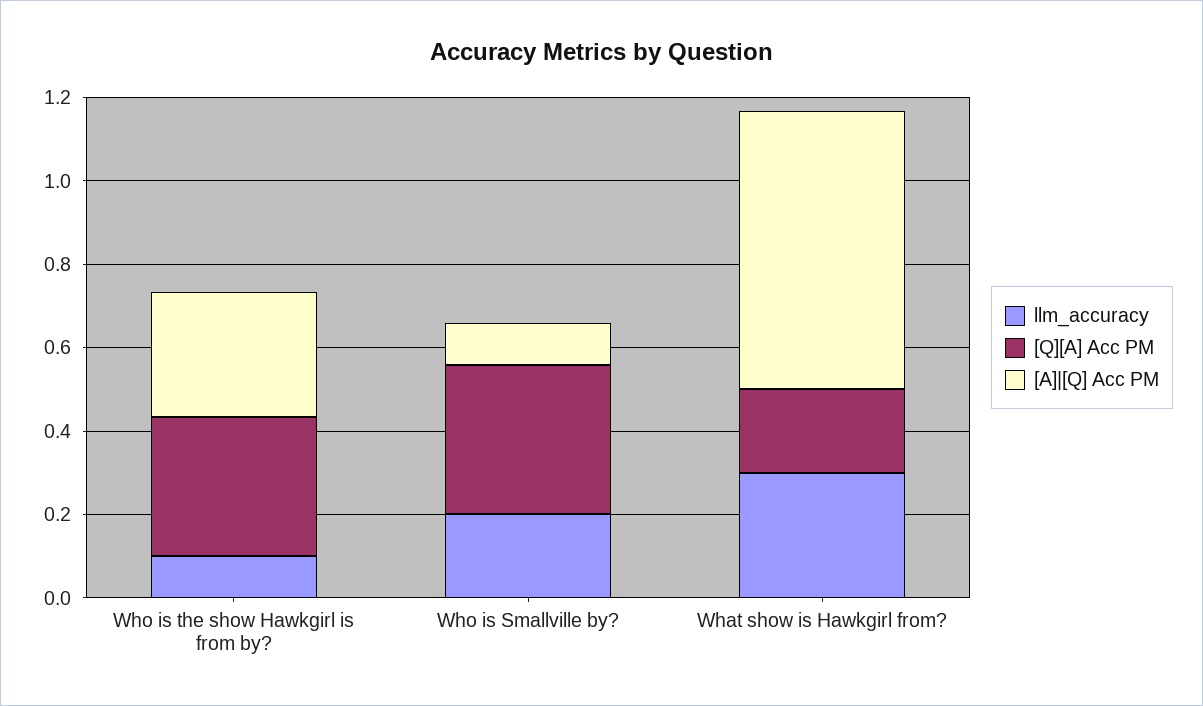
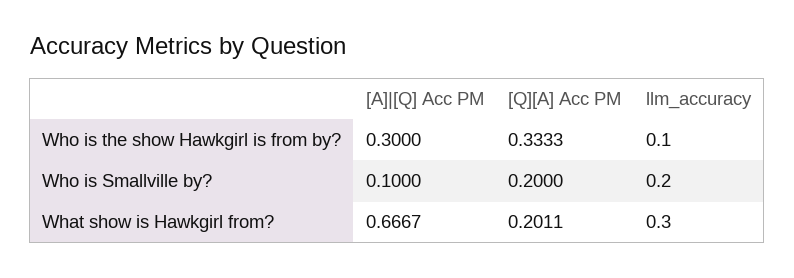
[Q][A] Acc PM, Who is Smallville by?: 0.35 -> 0.2

